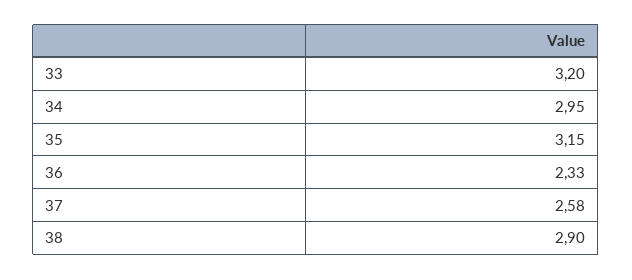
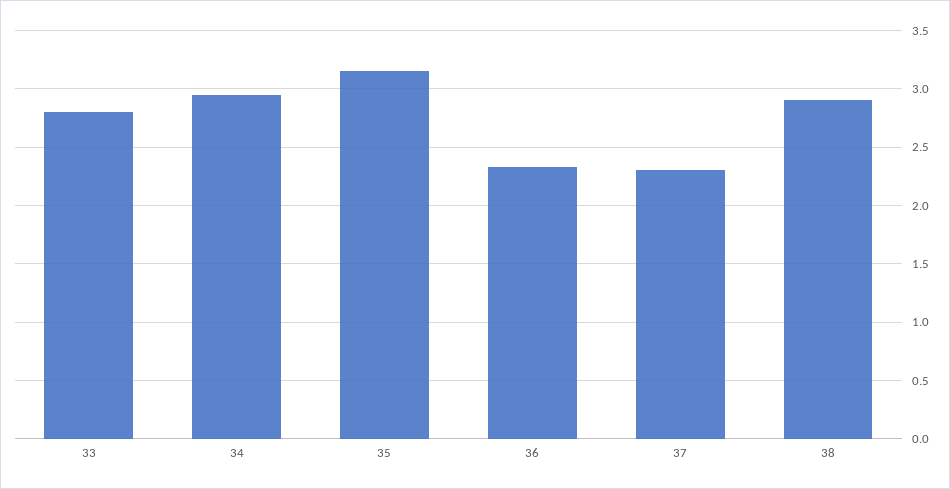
33: 3.2 -> 2.8
37: 2.58 -> 2.3

